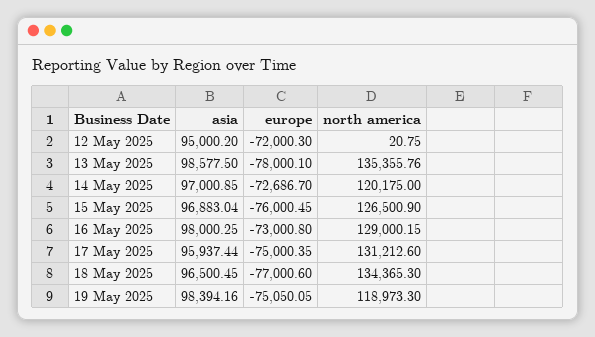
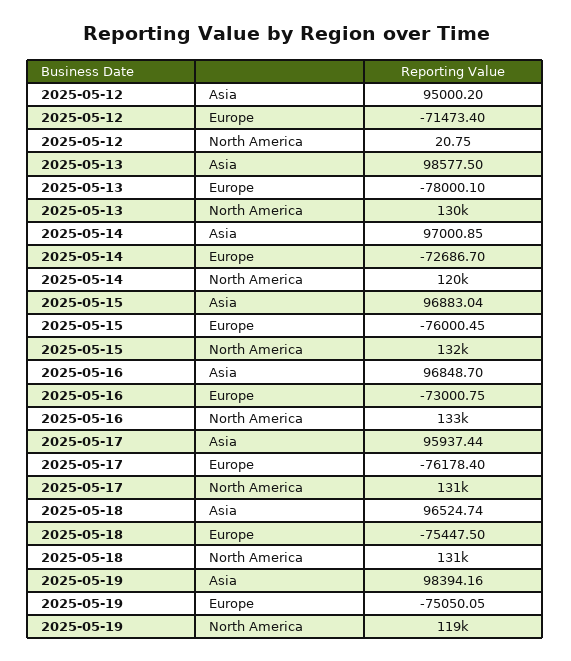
europe, 12 May 2025: -72000.3 -> -71473.4
north america, 13 May 2025: 135355.76 -> 130000
north america, 15 May 2025: 126500.9 -> 132000
asia, 16 May 2025: 98000.25 -> 96848.7
europe, 16 May 2025: -73000.8 -> -73000.75
north america, 16 May 2025: 129000.15 -> 133000
europe, 17 May 2025: -75000.35 -> -76178.4
asia, 18 May 2025: 96500.45 -> 96524.74
europe, 18 May 2025: -77000.6 -> -75447.5
north america, 18 May 2025: 134365.3 -> 131000

